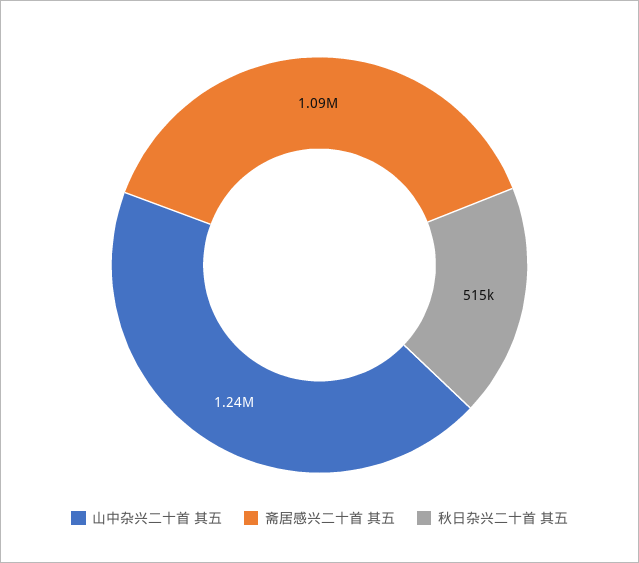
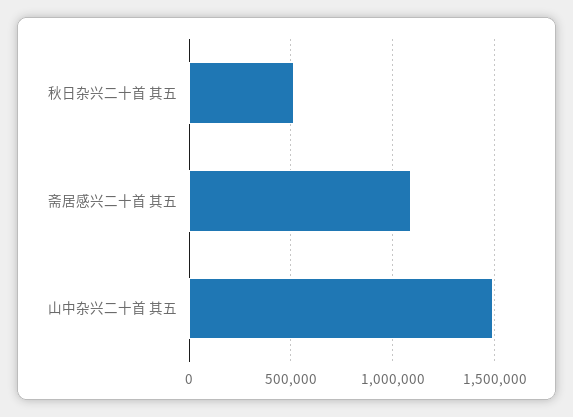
山中杂兴二十首 其五: 1240000 -> 1500000

